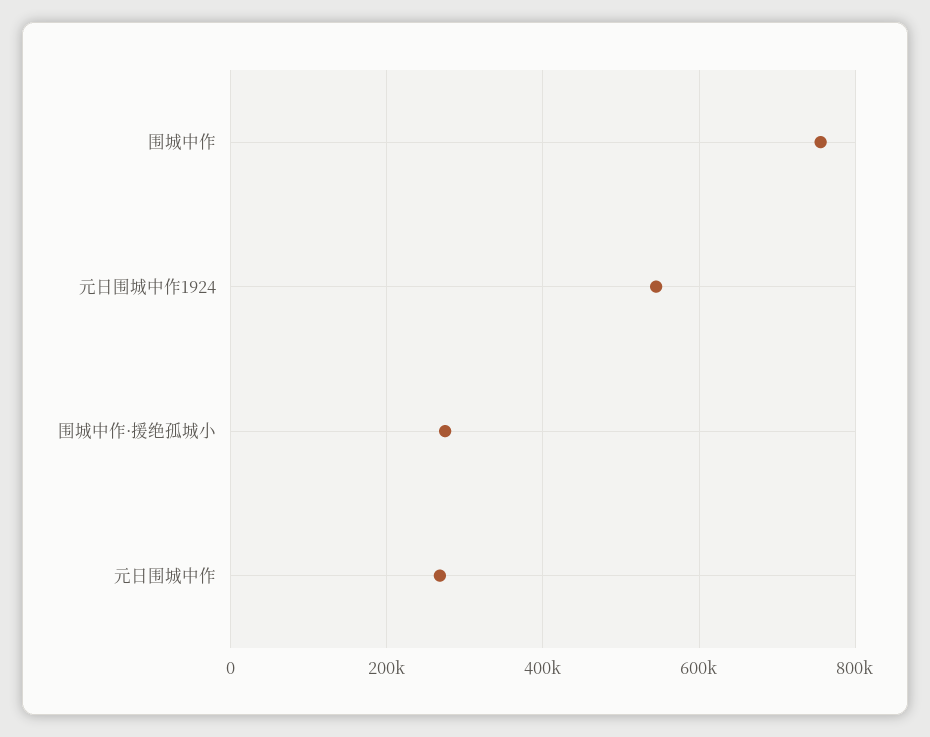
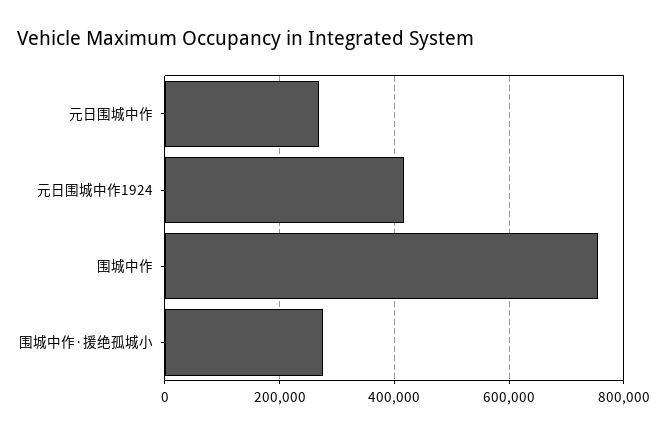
元日围城中作1924: 540000 -> 420000

